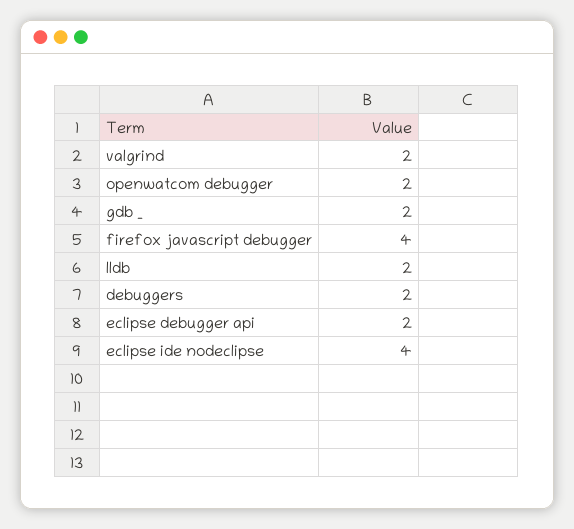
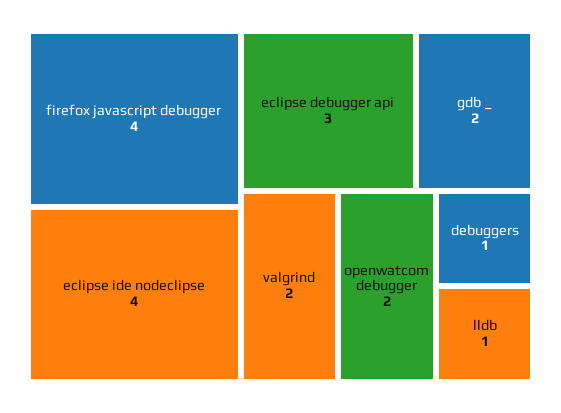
lldb: 2 -> 1
debuggers: 2 -> 1
eclipse debugger api: 2 -> 3

